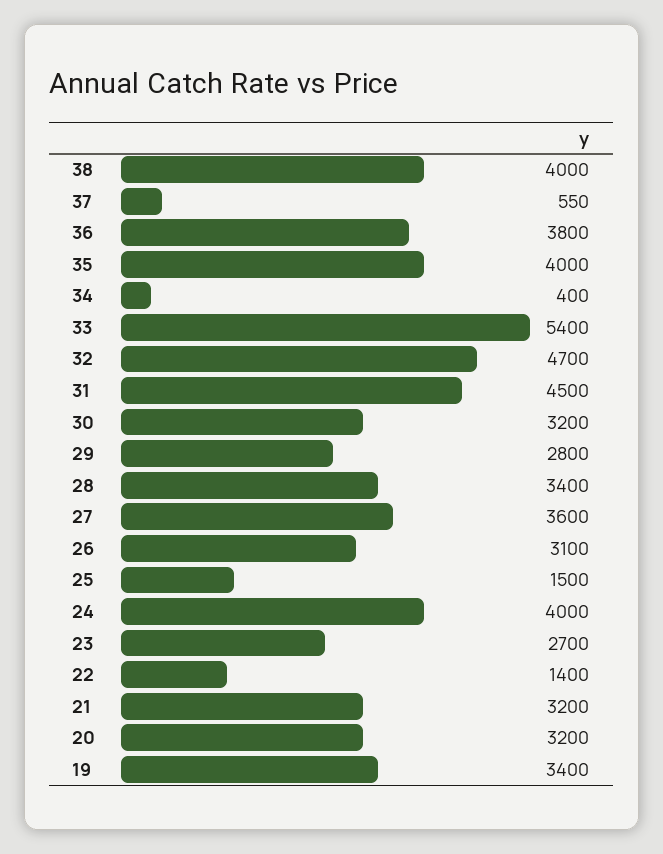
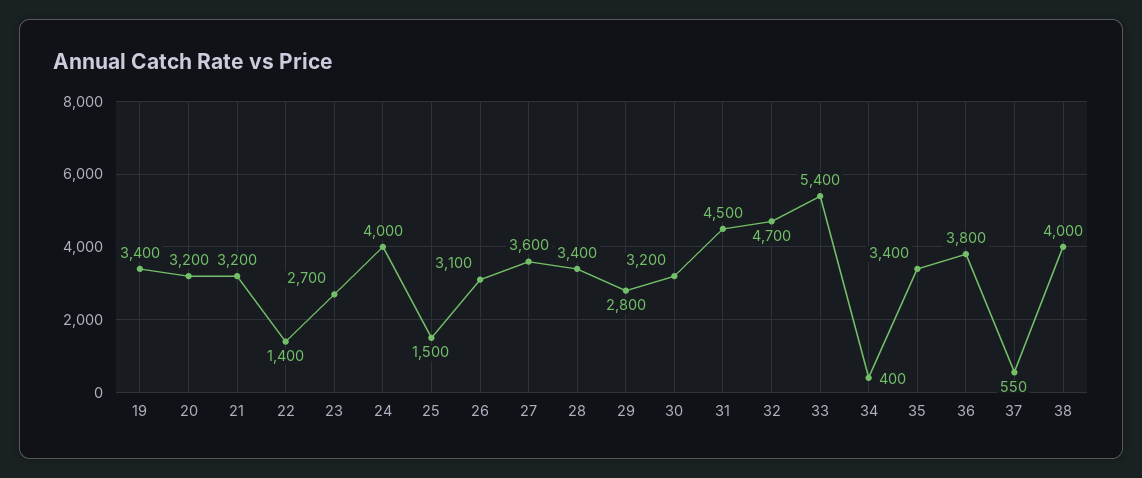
35: 4000 -> 3400

